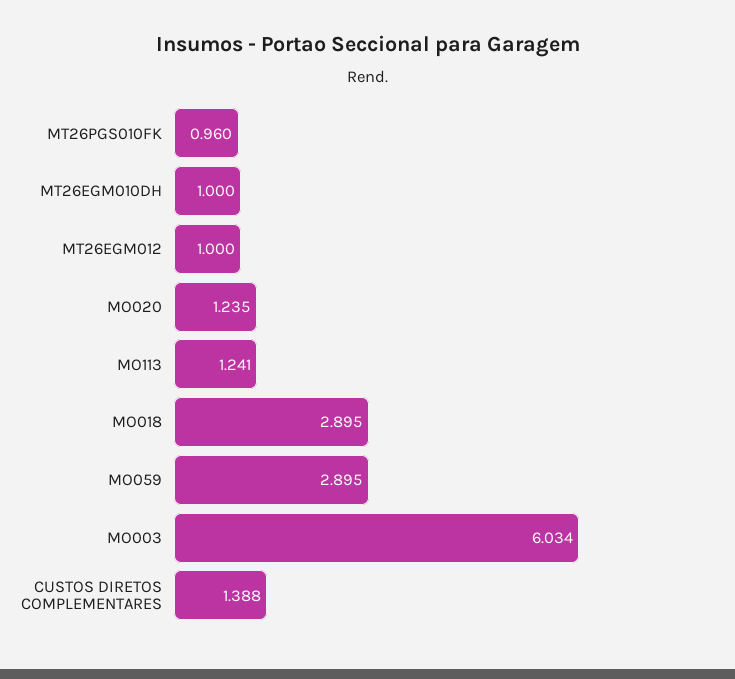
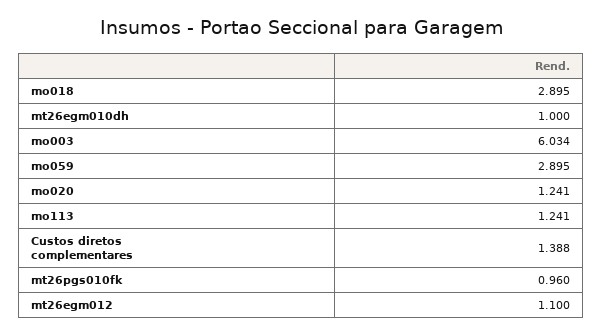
MT26EGM012: 1 -> 1.1
MO020: 1.235 -> 1.241

